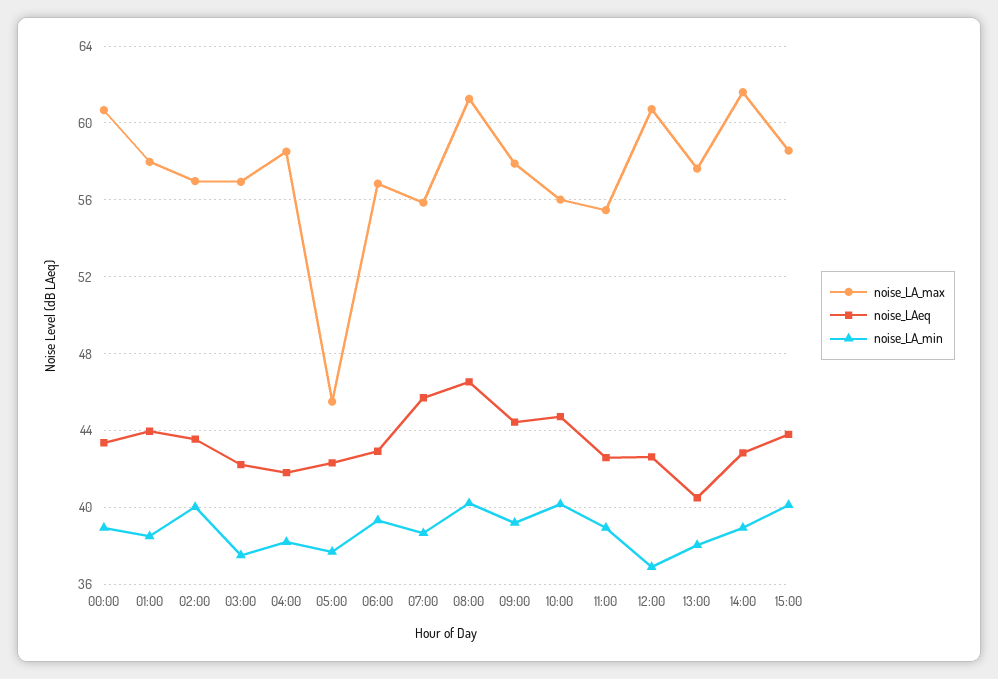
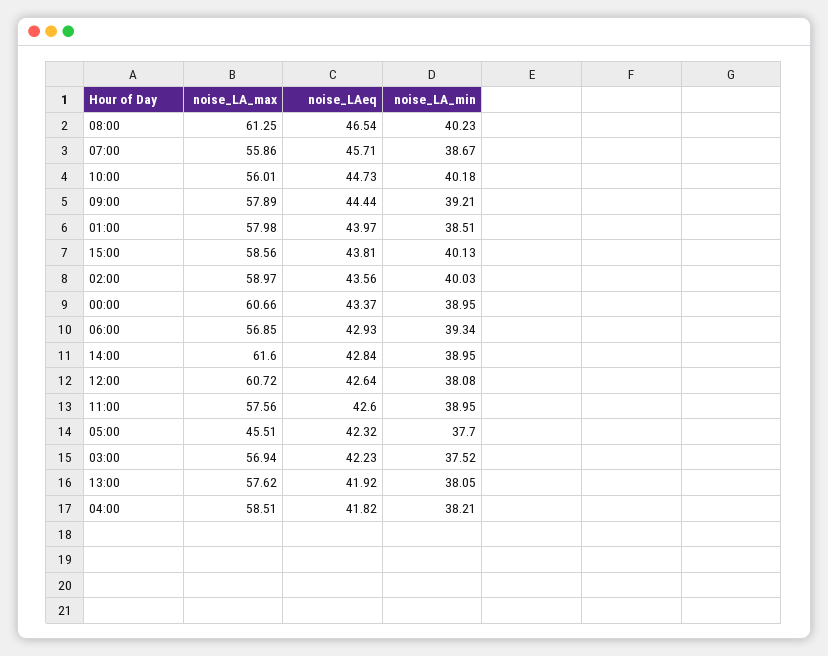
noise_LA_max, 02:00: 57 -> 58.97
noise_LA_max, 11:00: 55.5 -> 57.56
noise_LA_min, 12:00: 37 -> 38.08
noise_LAeq, 13:00: 40.5 -> 41.92

